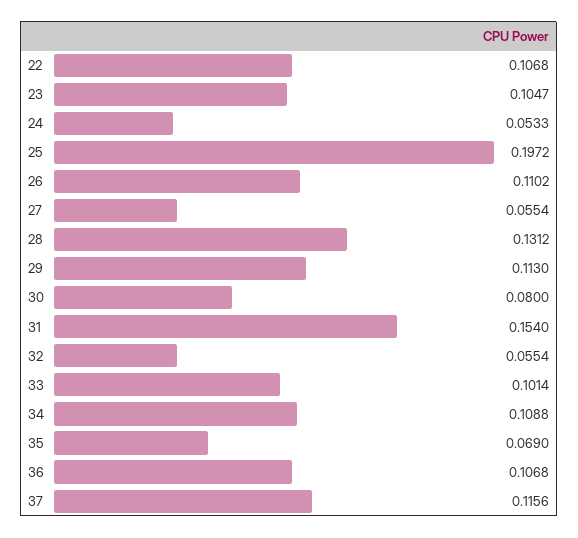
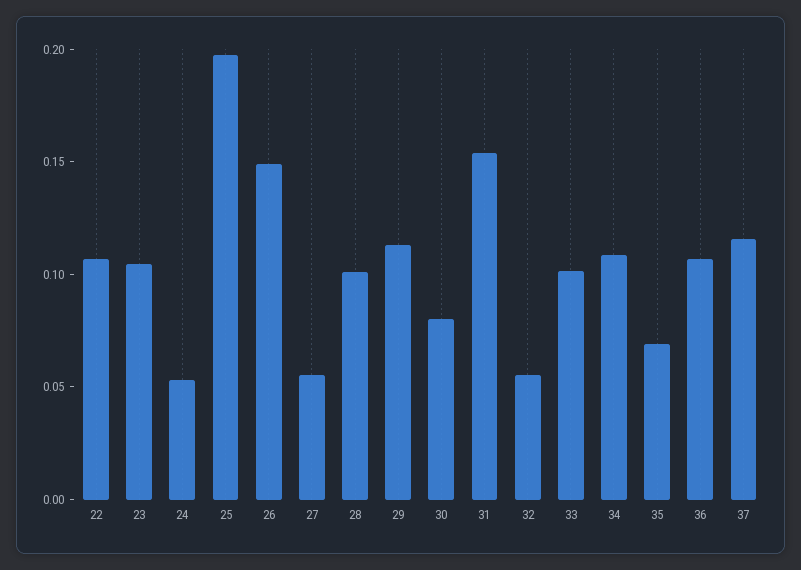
26: 0.1102 -> 0.15
28: 0.1312 -> 0.1

